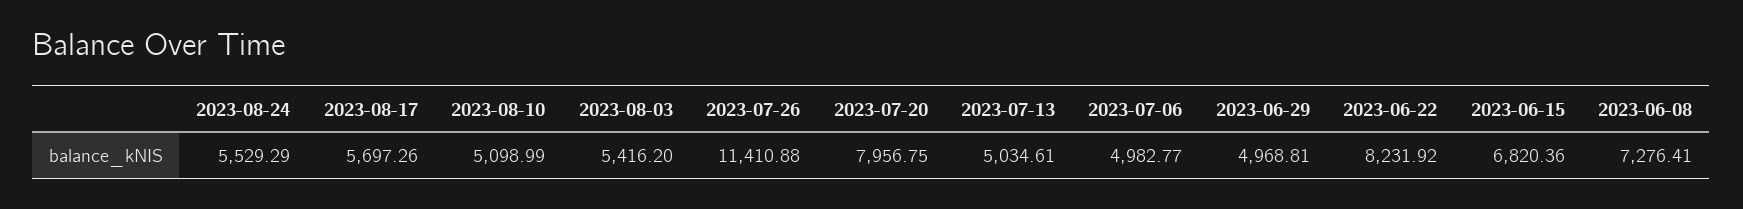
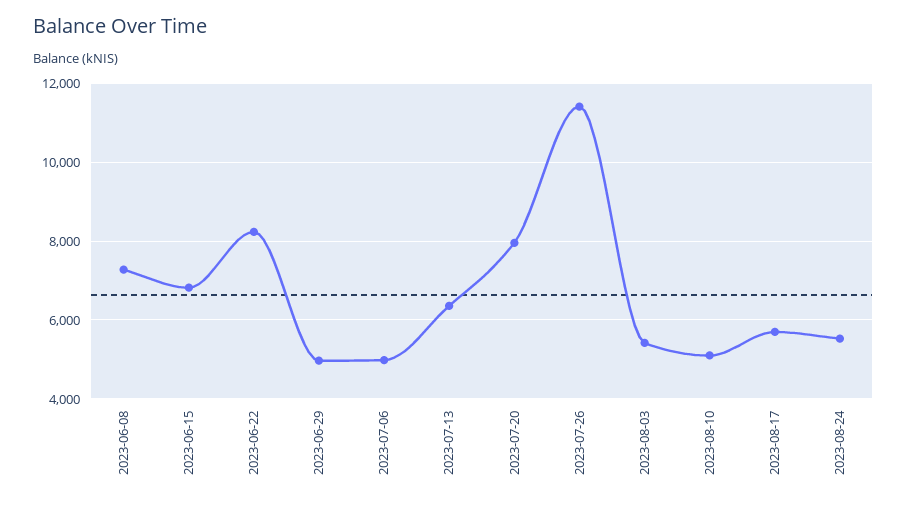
2023-07-13: 5034.61 -> 6400

